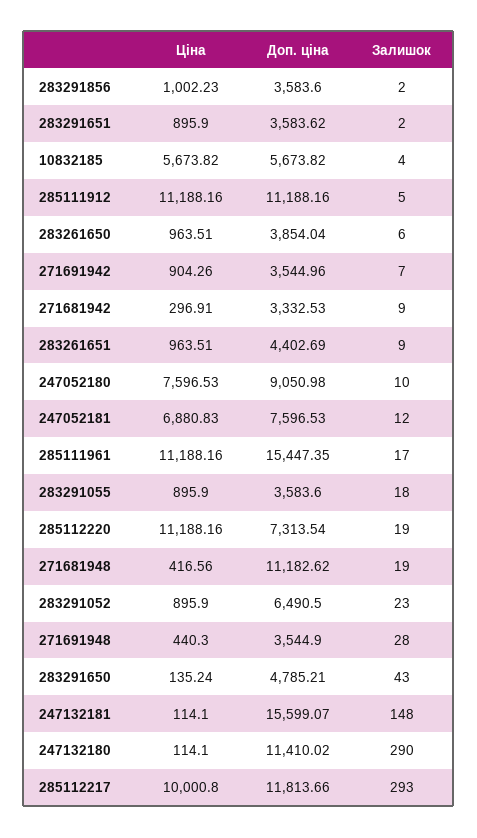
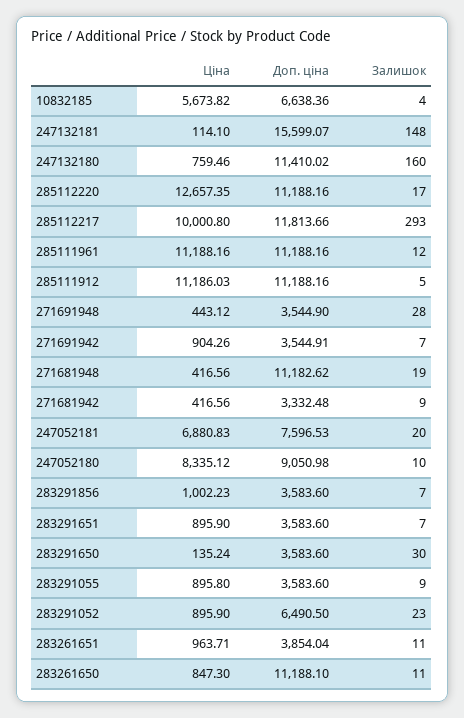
Залишок, 283291856: 2 -> 7
Доп. ціна, 283291651: 3583.62 -> 3583.6
Залишок, 283291651: 2 -> 7
Доп. ціна, 10832185: 5673.82 -> 6638.36
Ціна, 285111912: 11188.16 -> 11186.03
Ціна, 283261650: 963.51 -> 847.3
Доп. ціна, 283261650: 3854.04 -> 11188.1
Залишок, 283261650: 6 -> 11
Доп. ціна, 271691942: 3544.96 -> 3544.91
Ціна, 271681942: 296.91 -> 416.56
Доп. ціна, 271681942: 3332.53 -> 3332.48
Ціна, 283261651: 963.51 -> 963.71
Доп. ціна, 283261651: 4402.69 -> 3854.04
Залишок, 283261651: 9 -> 11
Ціна, 247052180: 7596.53 -> 8335.12
Залишок, 247052181: 12 -> 20
Доп. ціна, 285111961: 15447.35 -> 11188.16
Залишок, 285111961: 17 -> 12
Ціна, 283291055: 895.9 -> 895.8
Залишок, 283291055: 18 -> 9
Ціна, 285112220: 11188.16 -> 12657.35
Доп. ціна, 285112220: 7313.54 -> 11188.16
Залишок, 285112220: 19 -> 17
Ціна, 271691948: 440.3 -> 443.12
Доп. ціна, 283291650: 4785.21 -> 3583.6
Залишок, 283291650: 43 -> 30
Ціна, 247132180: 114.1 -> 759.46
Залишок, 247132180: 290 -> 160

